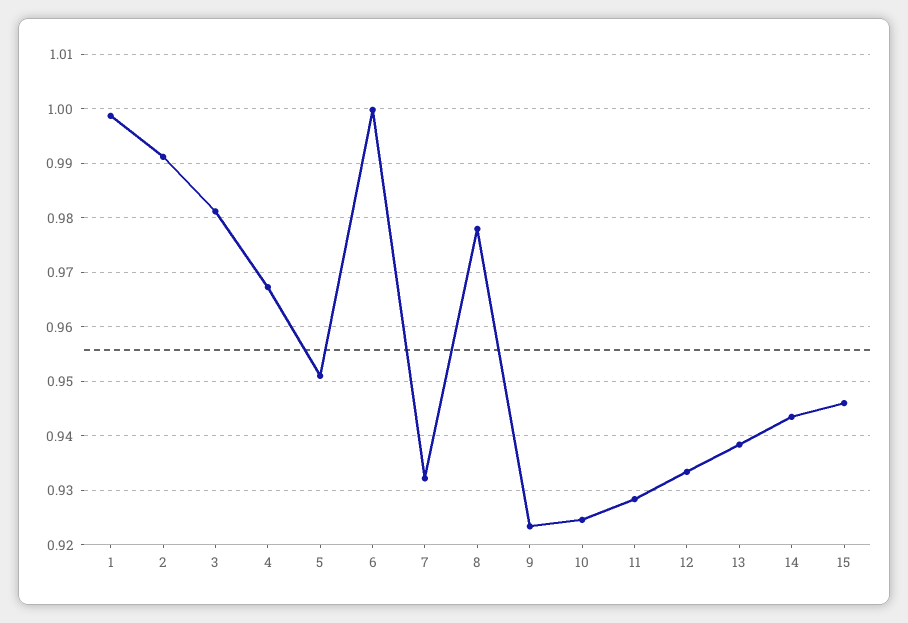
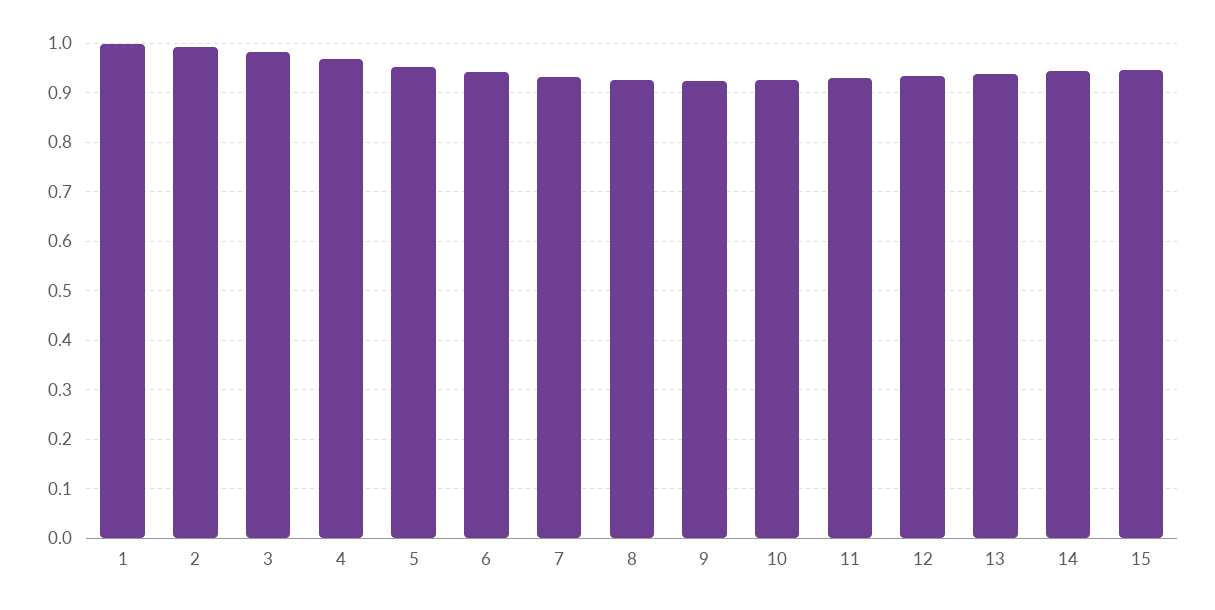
6: 1 -> 0.94
8: 0.978 -> 0.92

